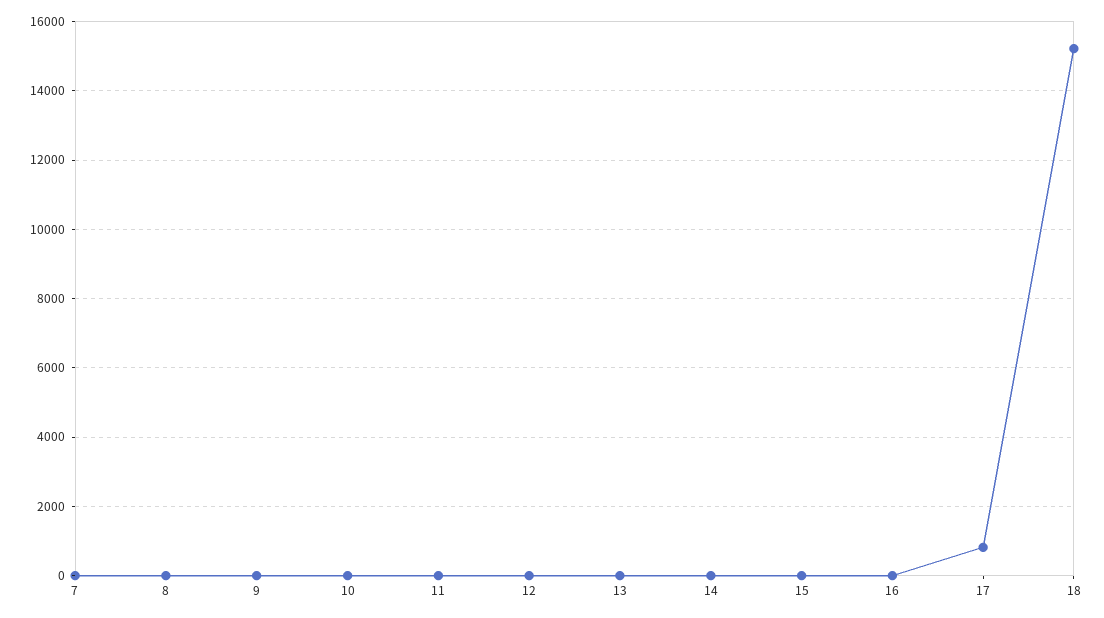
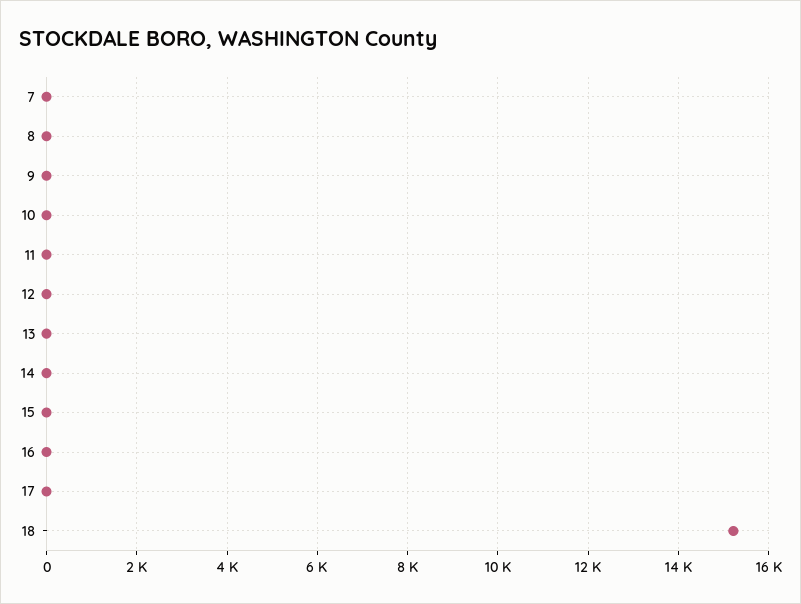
17: 800 -> 0

